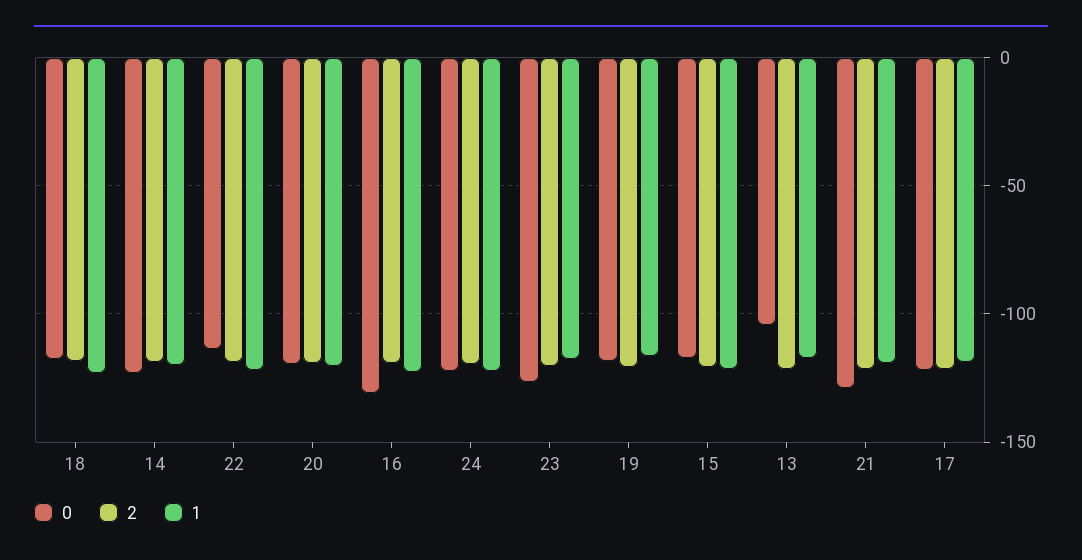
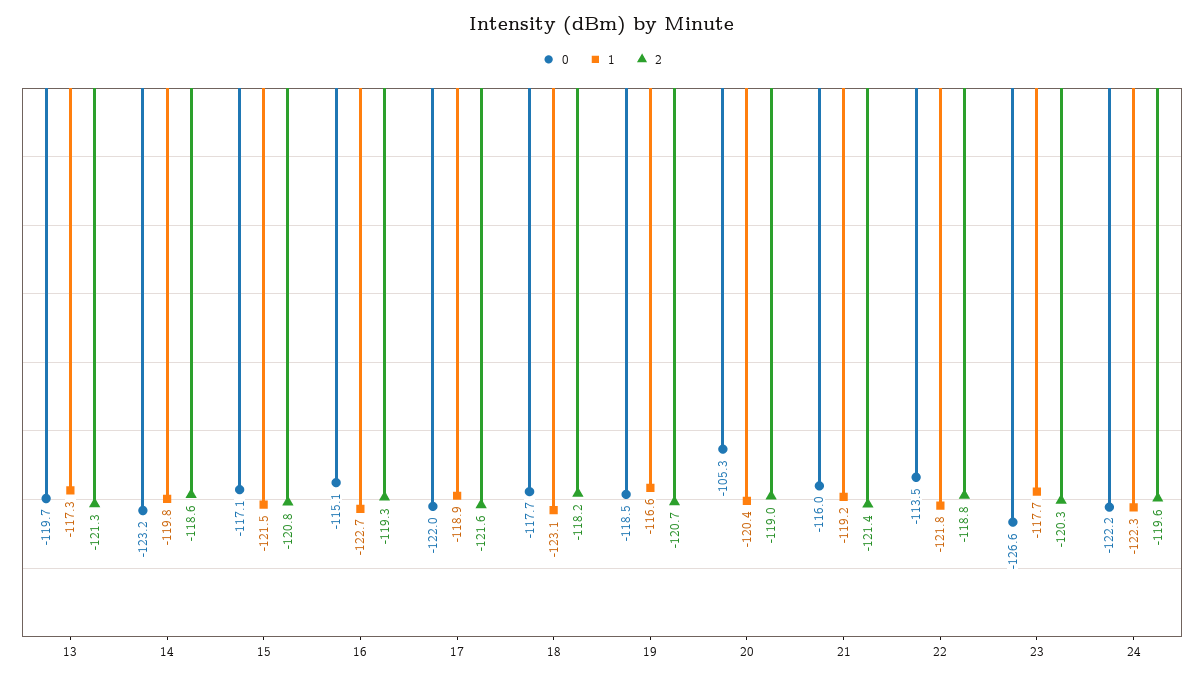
0, 20: -120 -> -105.3
0, 16: -130 -> -115.1
0, 13: -105 -> -119.7
0, 21: -130 -> -116

